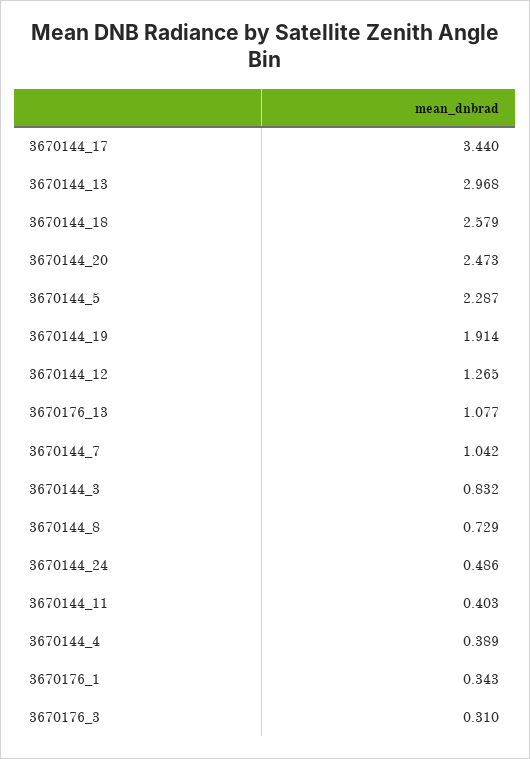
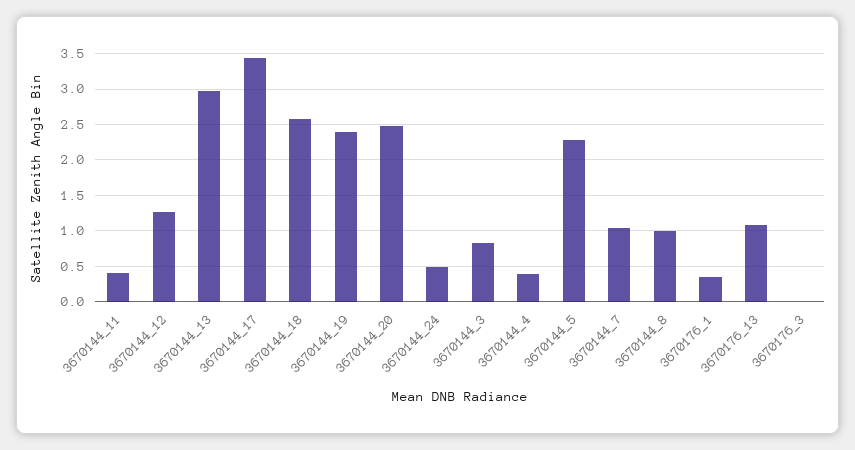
3670144_19: 1.914 -> 2.4
3670144_8: 0.729 -> 1
3670176_3: 0.31 -> 0

